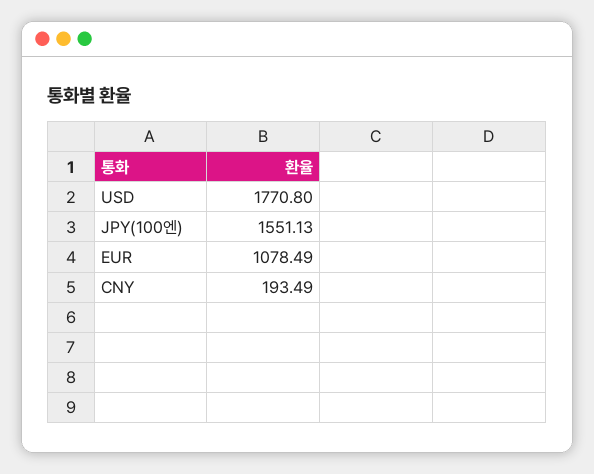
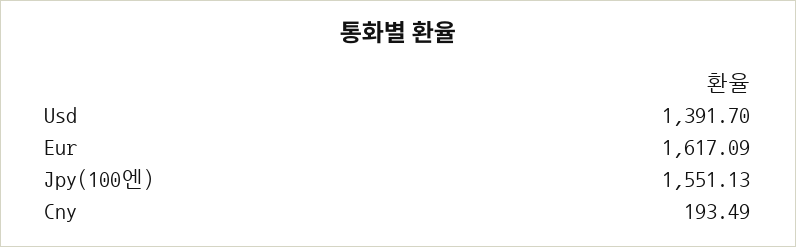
USD: 1770.8 -> 1391.7
EUR: 1078.49 -> 1617.09

